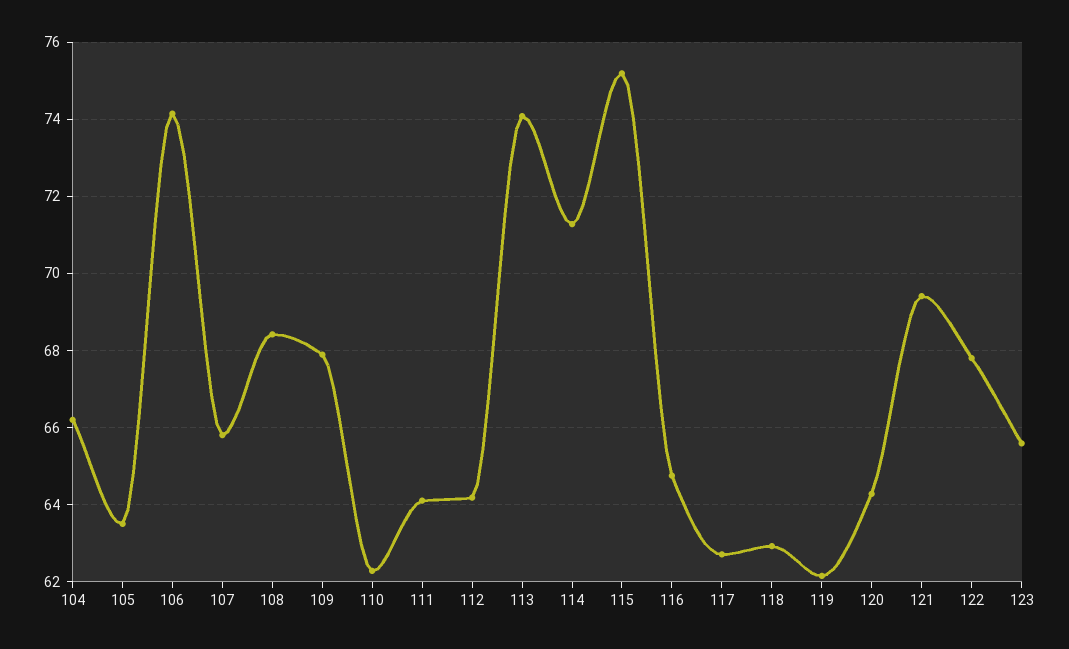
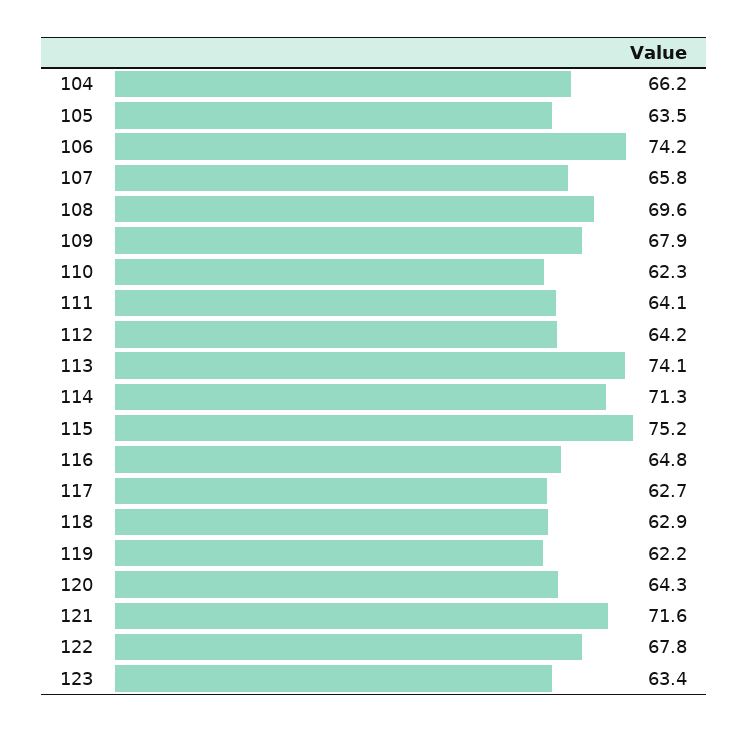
108: 68.4 -> 69.6
121: 69.4 -> 71.6
123: 65.6 -> 63.4

